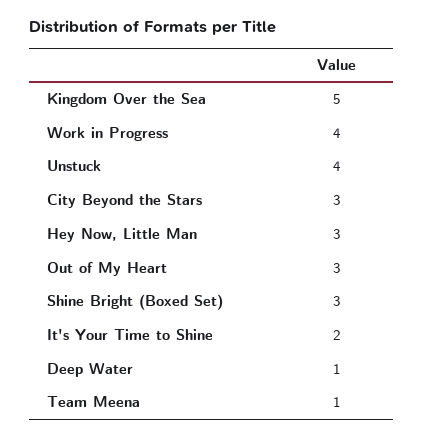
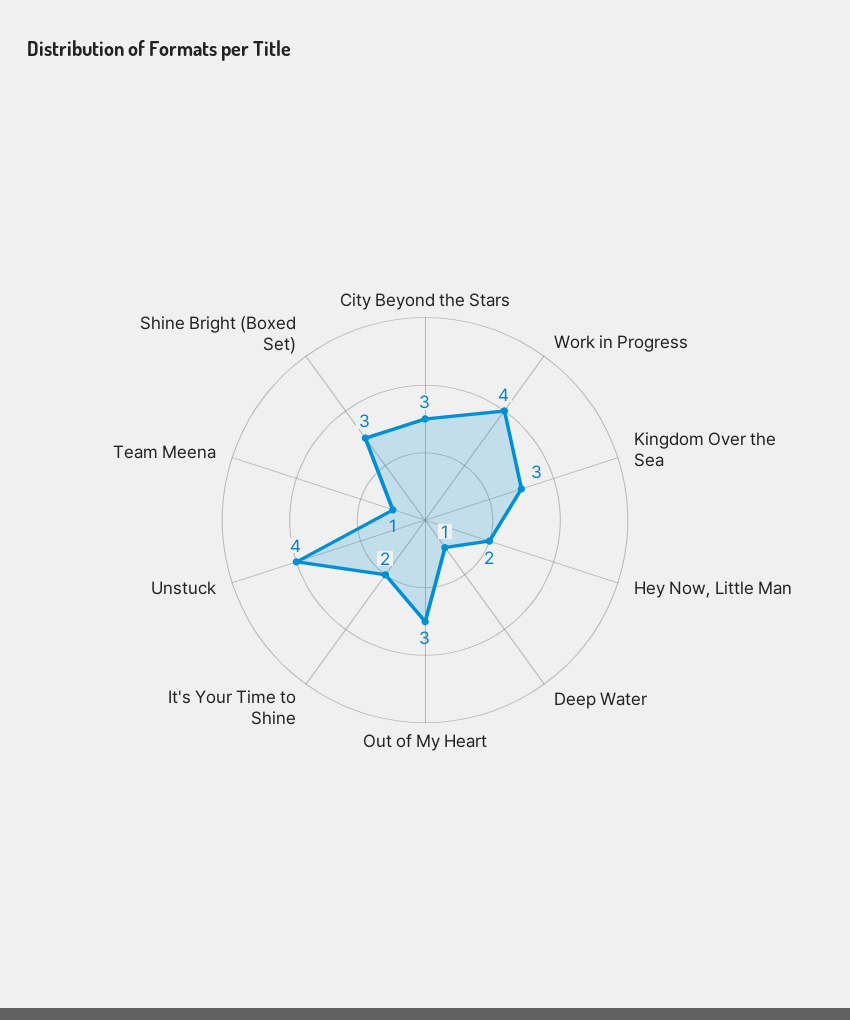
Kingdom Over the Sea: 5 -> 3
Hey Now, Little Man: 3 -> 2

